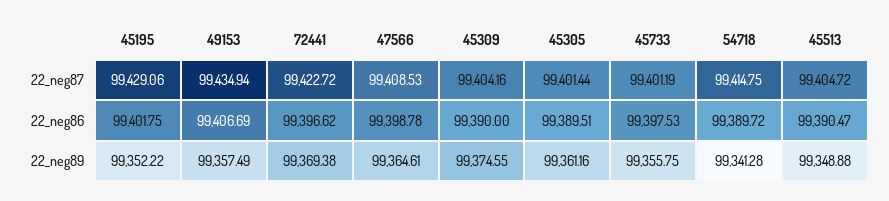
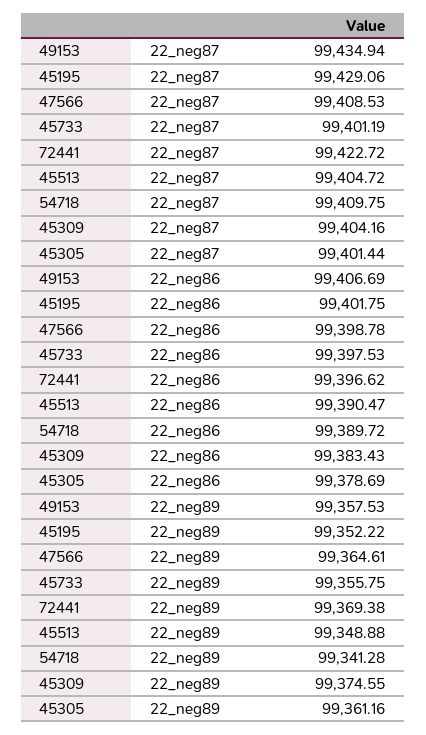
54718, 22_neg87: 99414.75 -> 99409.75
45309, 22_neg86: 99390 -> 99383.43
45305, 22_neg86: 99389.51 -> 99378.69
49153, 22_neg89: 99357.49 -> 99357.53

